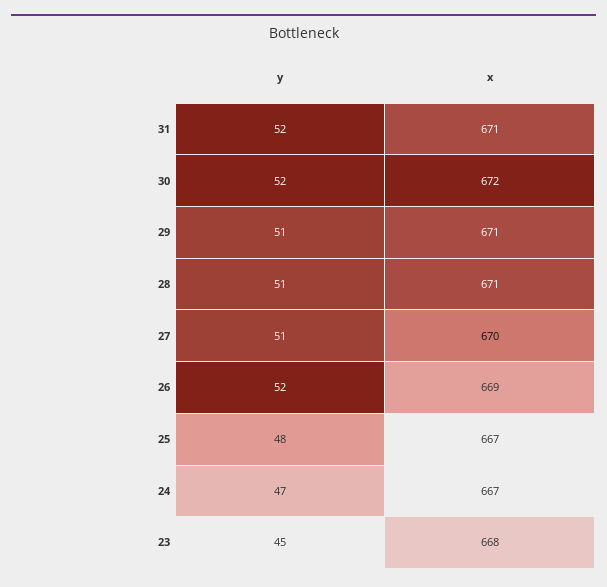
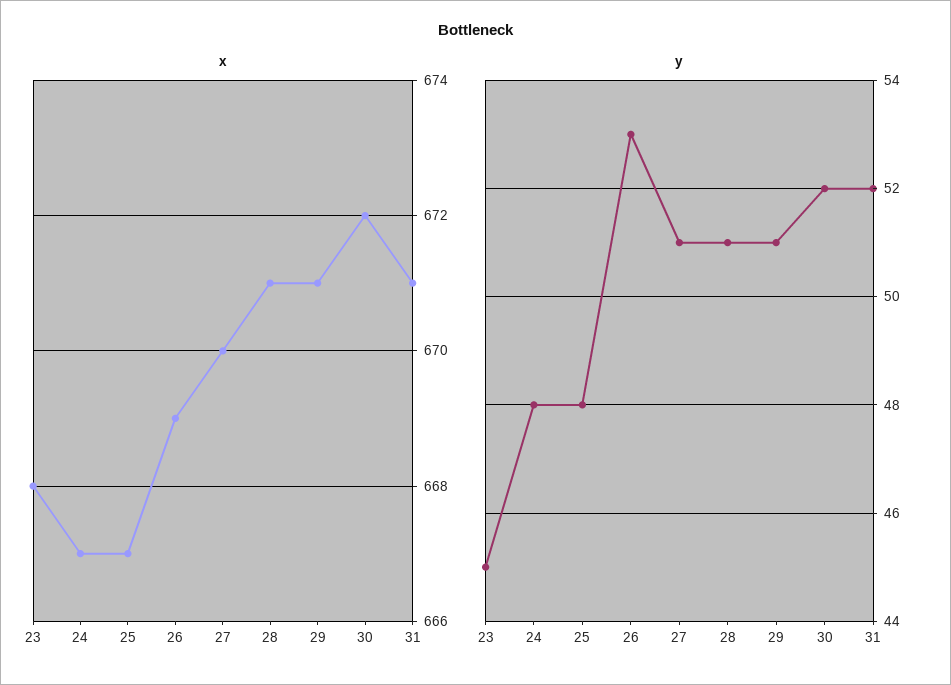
y, 26: 52 -> 53
y, 24: 47 -> 48

